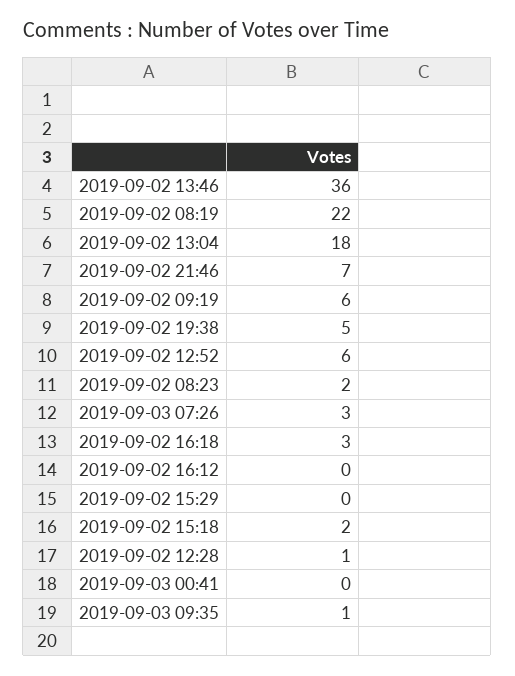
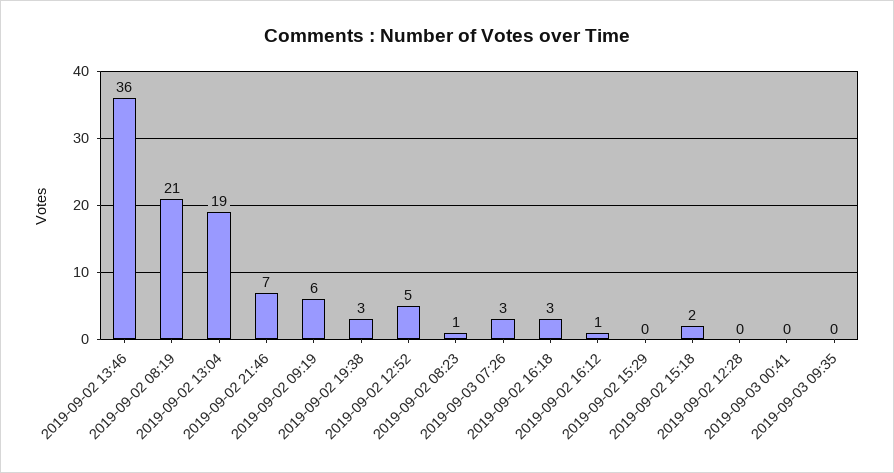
2019-09-02 08:19: 22 -> 21
2019-09-02 13:04: 18 -> 19
2019-09-02 19:38: 5 -> 3
2019-09-02 12:52: 6 -> 5
2019-09-02 08:23: 2 -> 1
2019-09-02 16:12: 0 -> 1
2019-09-02 12:28: 1 -> 0
2019-09-03 09:35: 1 -> 0

